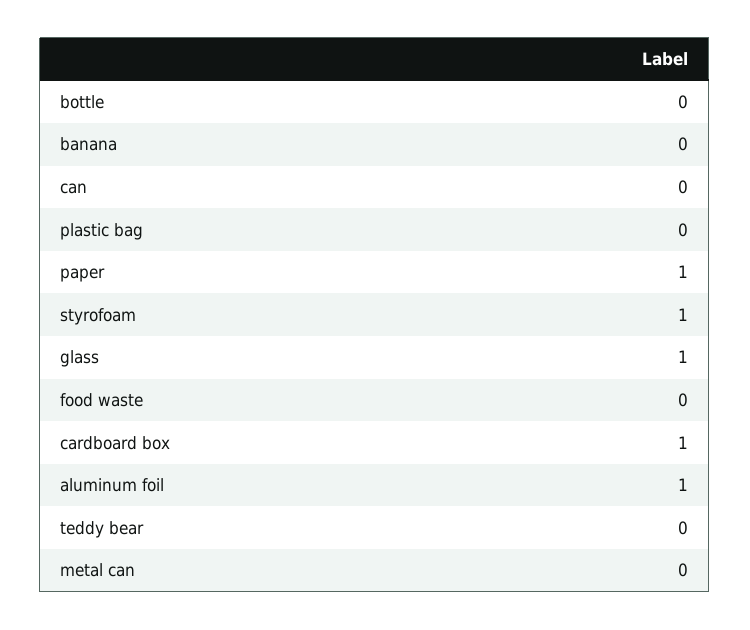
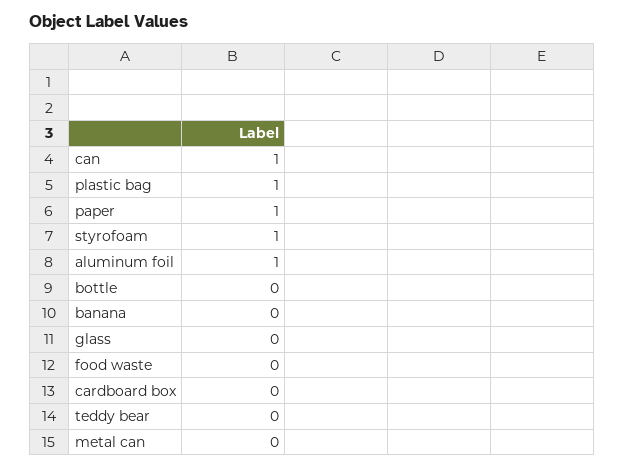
can: 0 -> 1
plastic bag: 0 -> 1
glass: 1 -> 0
cardboard box: 1 -> 0

